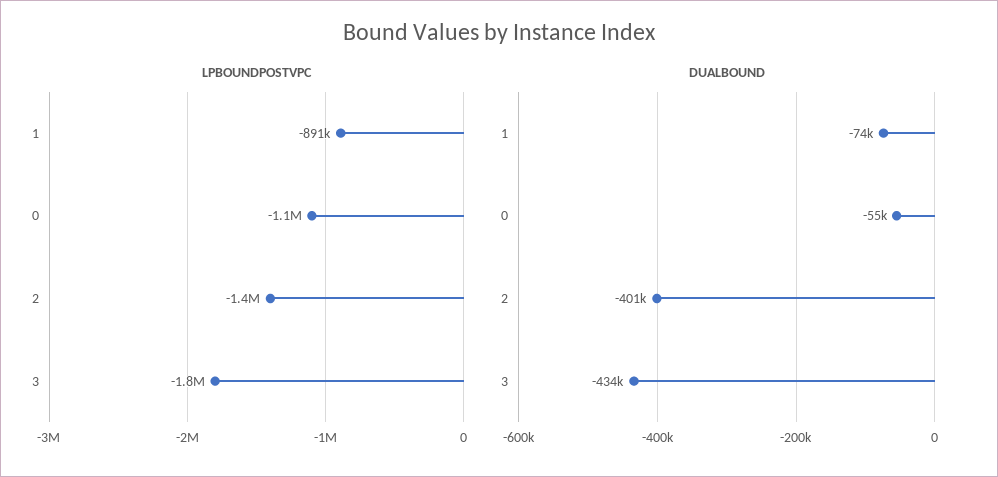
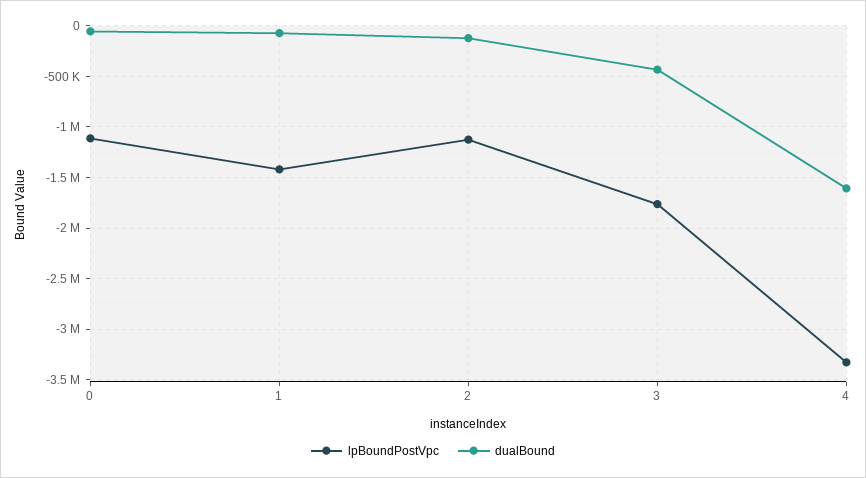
LPBOUNDPOSTVPC, 1: -891000 -> -1400000
LPBOUNDPOSTVPC, 2: -1400000 -> -1100000
DUALBOUND, 2: -401000 -> -100000
LPBOUNDPOSTVPC, 4: none -> -3300000
DUALBOUND, 4: none -> -1600000

